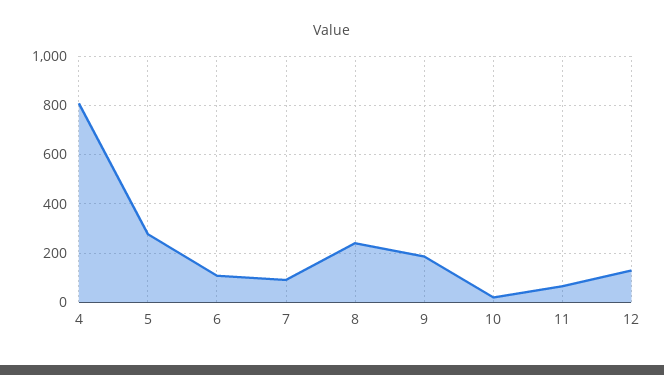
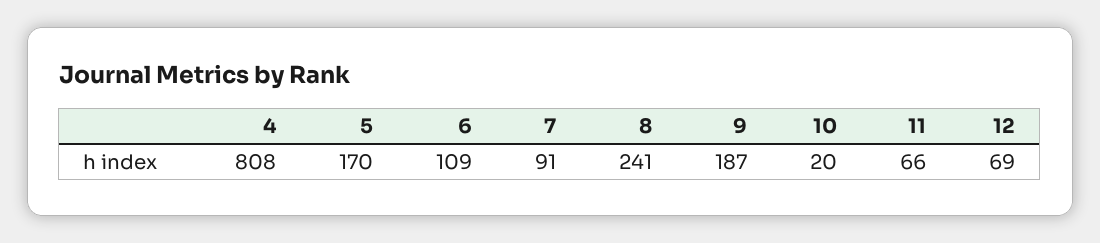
5: 275 -> 170
12: 125 -> 69

